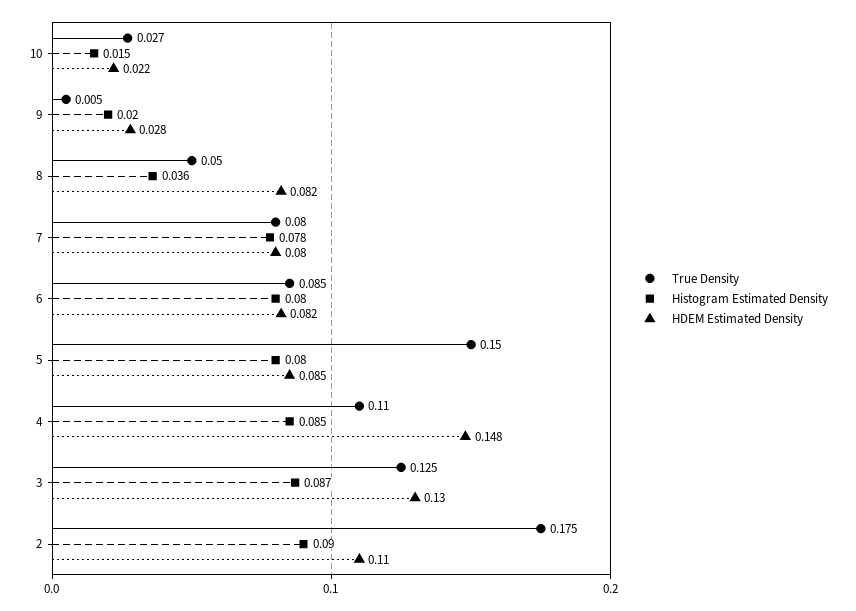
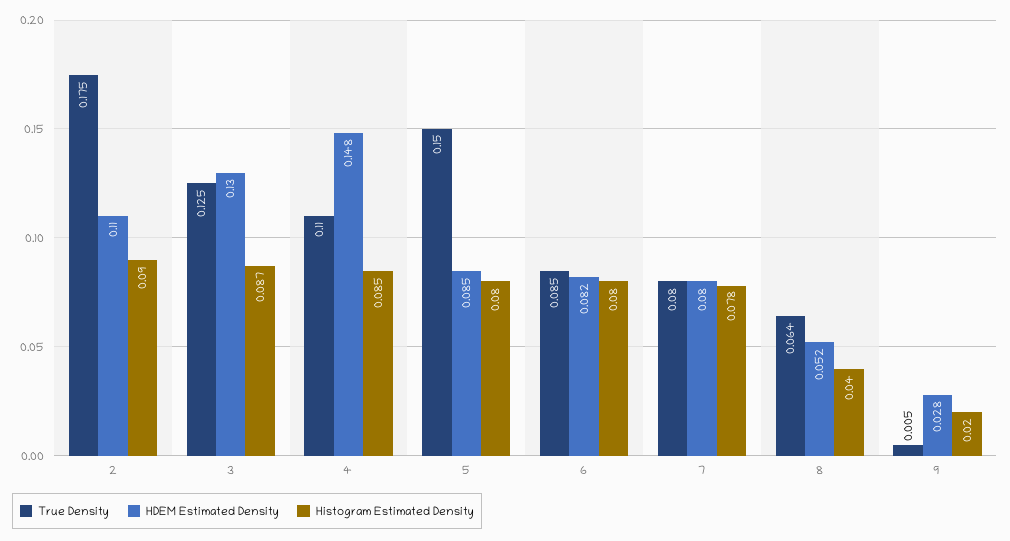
True Density, 10: 0.027 -> none
Histogram Estimated Density, 10: 0.015 -> none
HDEM Estimated Density, 10: 0.022 -> none
True Density, 8: 0.05 -> 0.064
Histogram Estimated Density, 8: 0.036 -> 0.04
HDEM Estimated Density, 8: 0.082 -> 0.052

